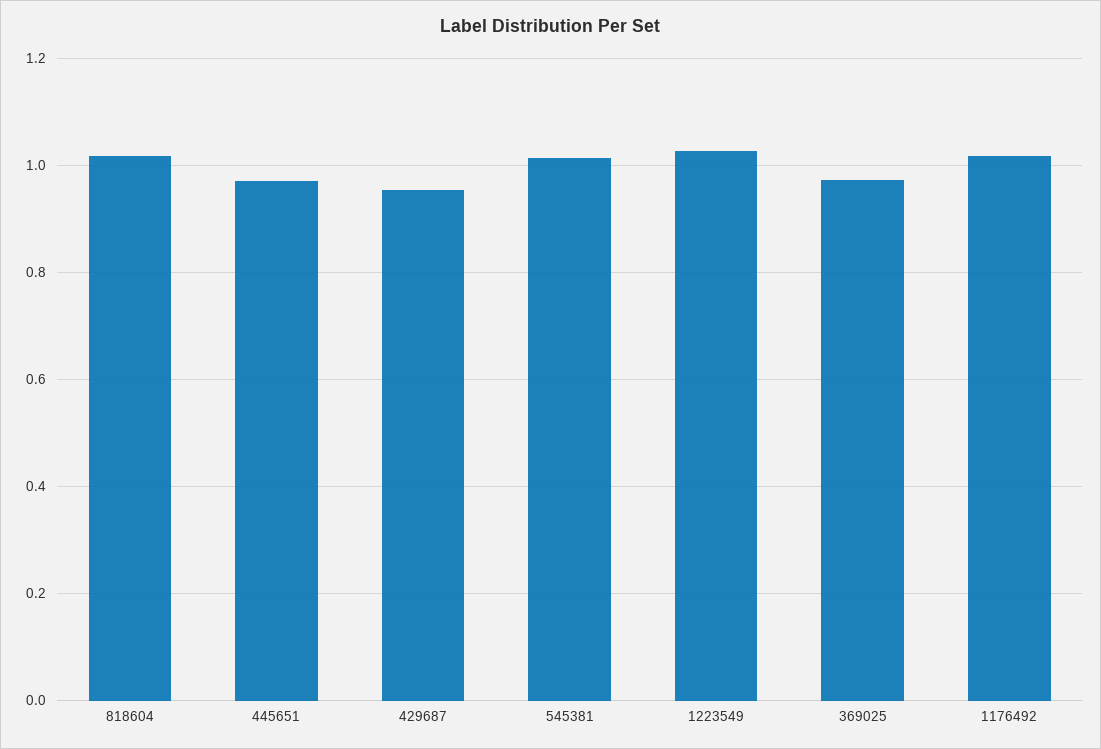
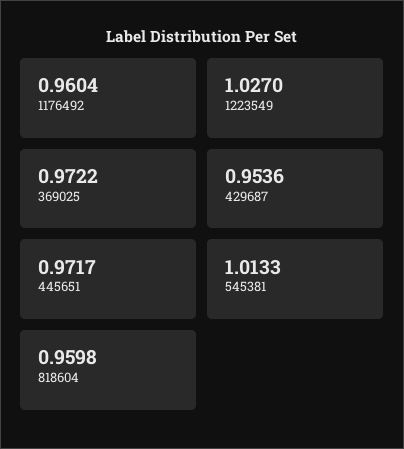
818604: 1.02 -> 0.9598
1176492: 1.02 -> 0.9604

